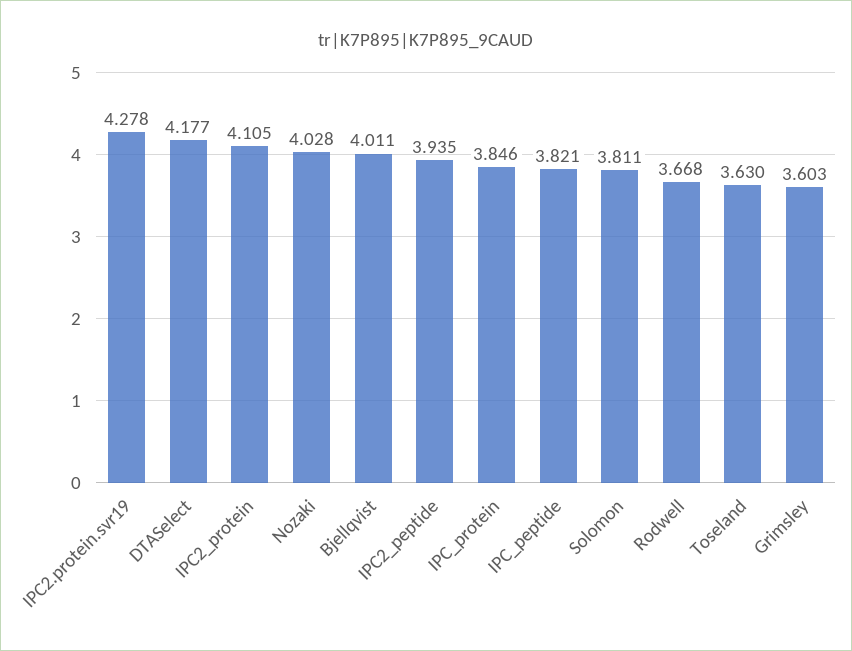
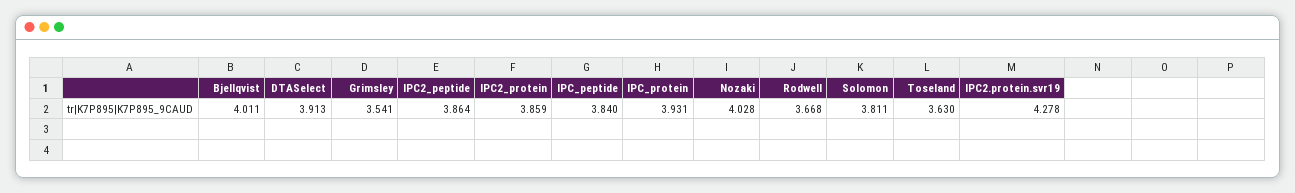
DTASelect: 4.177 -> 3.913
IPC2_protein: 4.105 -> 3.859
IPC2_peptide: 3.935 -> 3.864
IPC_protein: 3.846 -> 3.931
IPC_peptide: 3.821 -> 3.84
Grimsley: 3.603 -> 3.541

